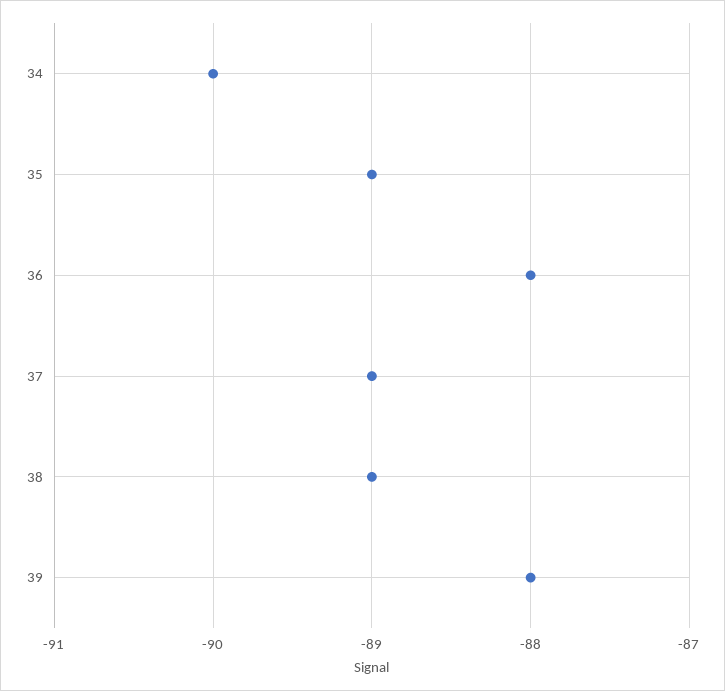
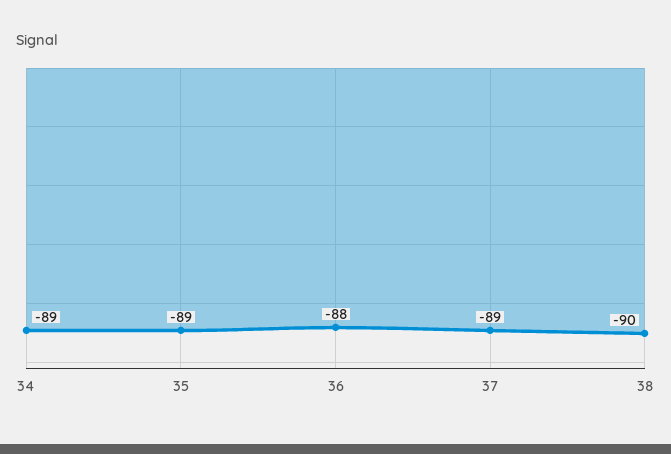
34: -90 -> -89
38: -89 -> -90
39: -88 -> none

